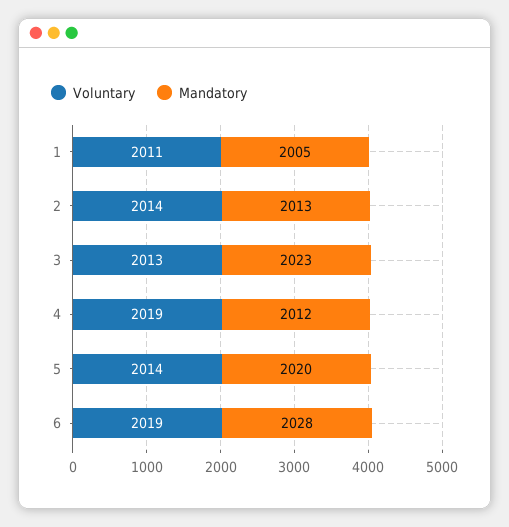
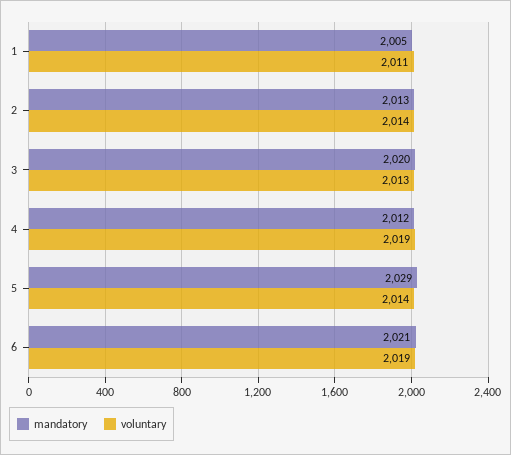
Mandatory, 3: 2023 -> 2020
Mandatory, 5: 2020 -> 2029
Mandatory, 6: 2028 -> 2021

